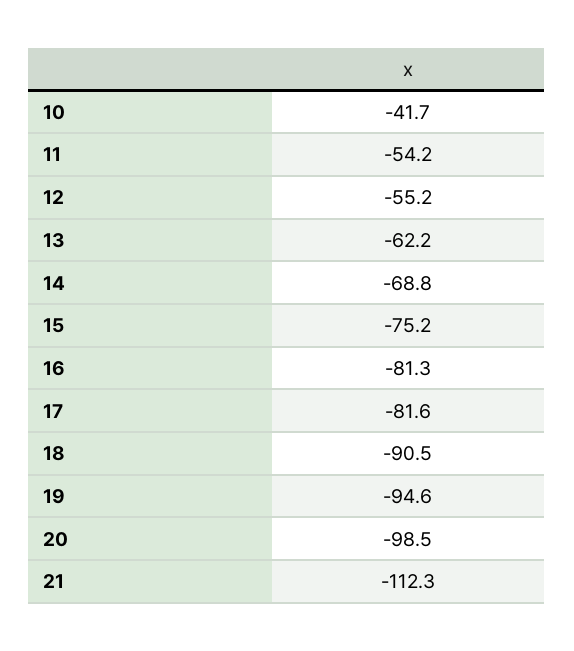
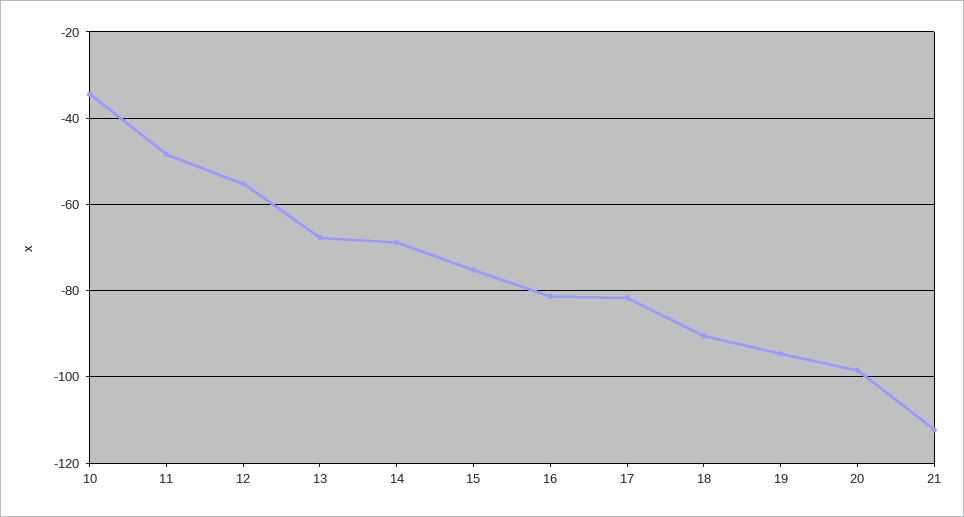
10: -41.7 -> -34
11: -54.2 -> -48
13: -62.2 -> -68

